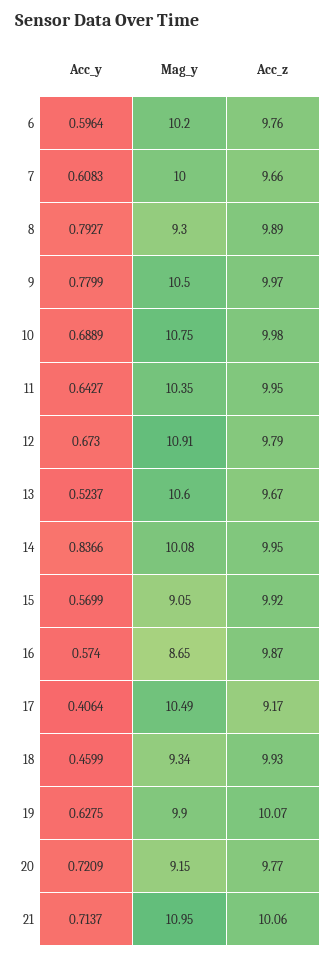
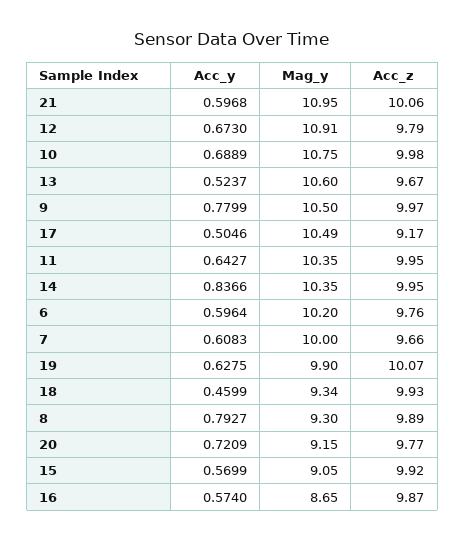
Mag_y, 14: 10.08 -> 10.35
Acc_y, 17: 0.4064 -> 0.5046
Acc_y, 21: 0.7137 -> 0.5968

